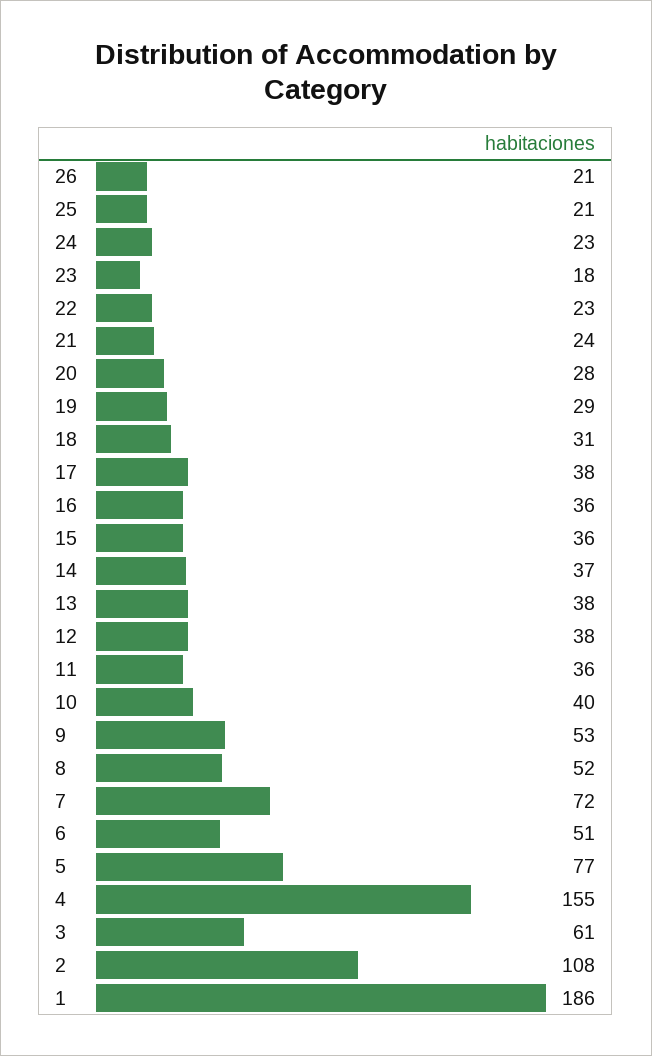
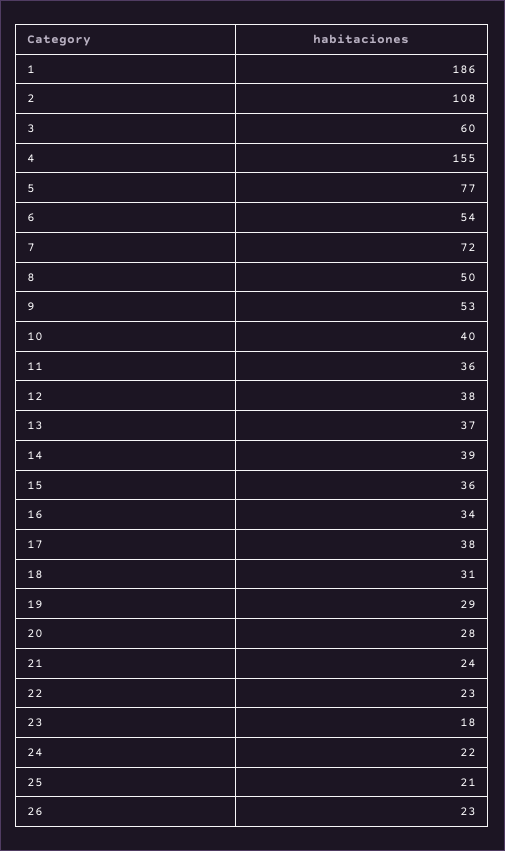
26: 21 -> 23
24: 23 -> 22
16: 36 -> 34
14: 37 -> 39
13: 38 -> 37
8: 52 -> 50
6: 51 -> 54
3: 61 -> 60

